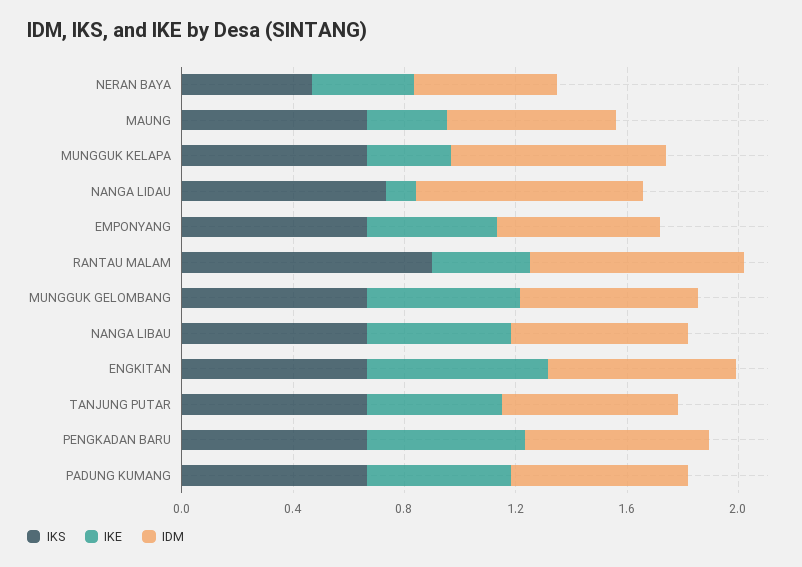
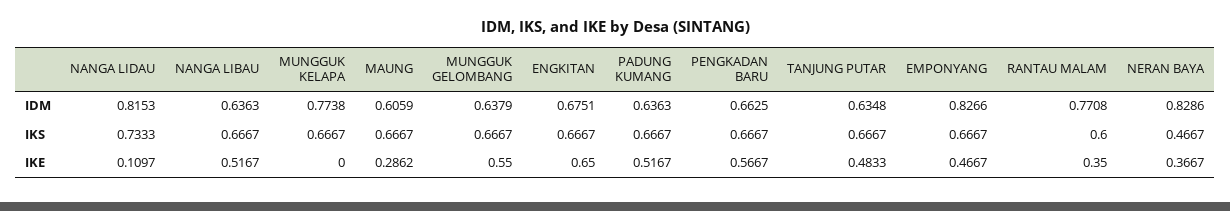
IDM, NERAN BAYA: 0.5 -> 0.8286
IKE, MUNGGUK KELAPA: 0.3 -> 0
IDM, EMPONYANG: 0.6 -> 0.8266
IKS, RANTAU MALAM: 0.9 -> 0.6

